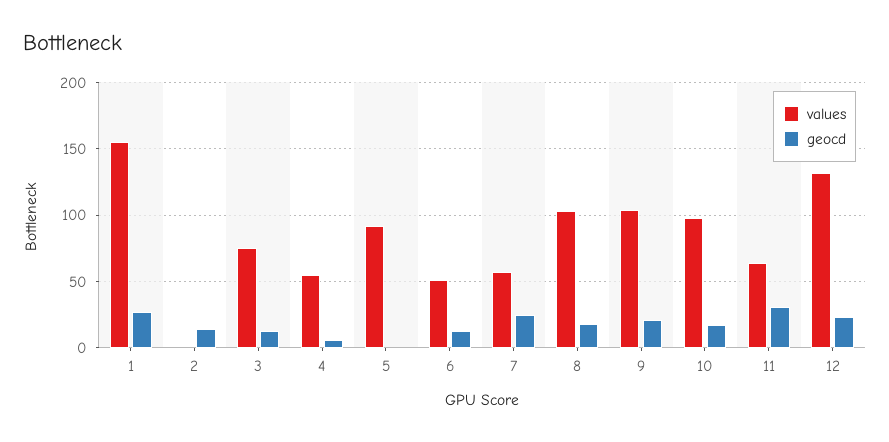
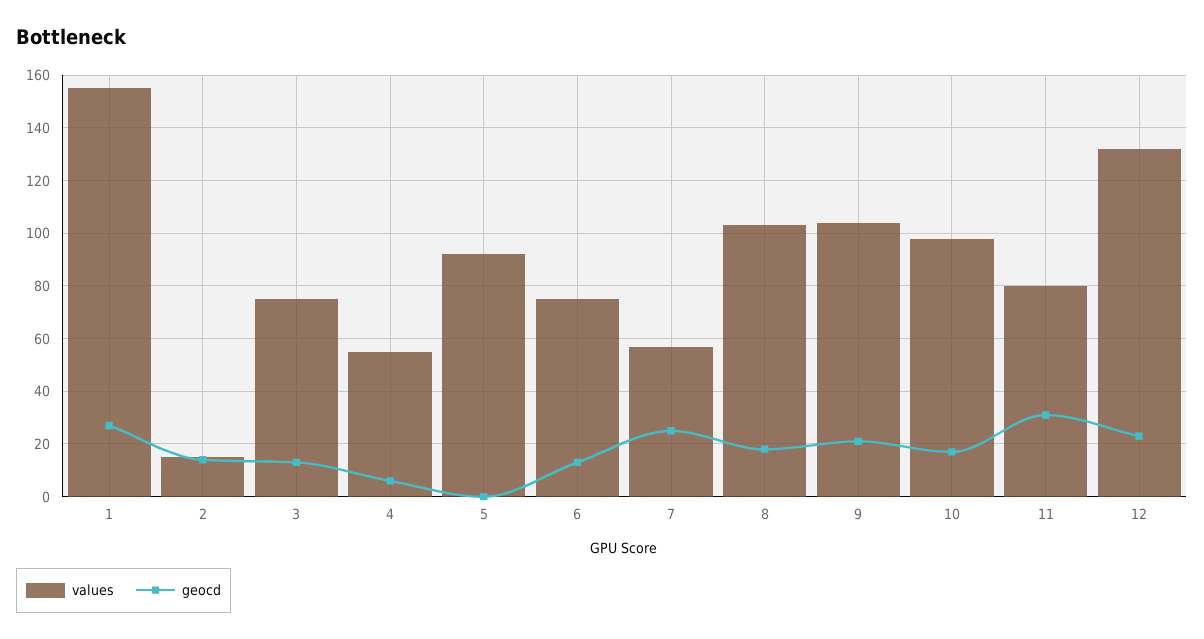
values, 2: 0 -> 15
values, 6: 50 -> 75
values, 11: 65 -> 80

